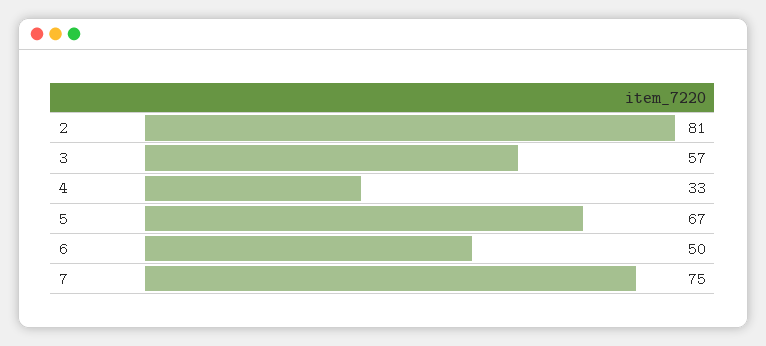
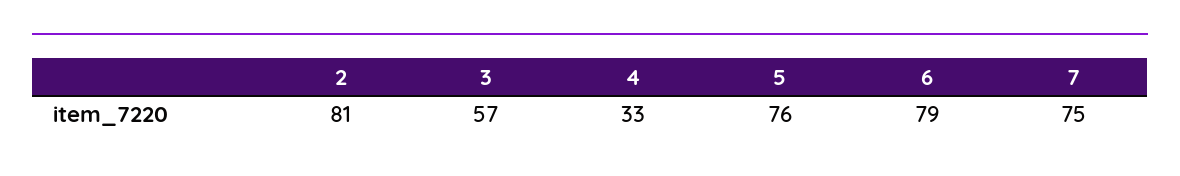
5: 67 -> 76
6: 50 -> 79

